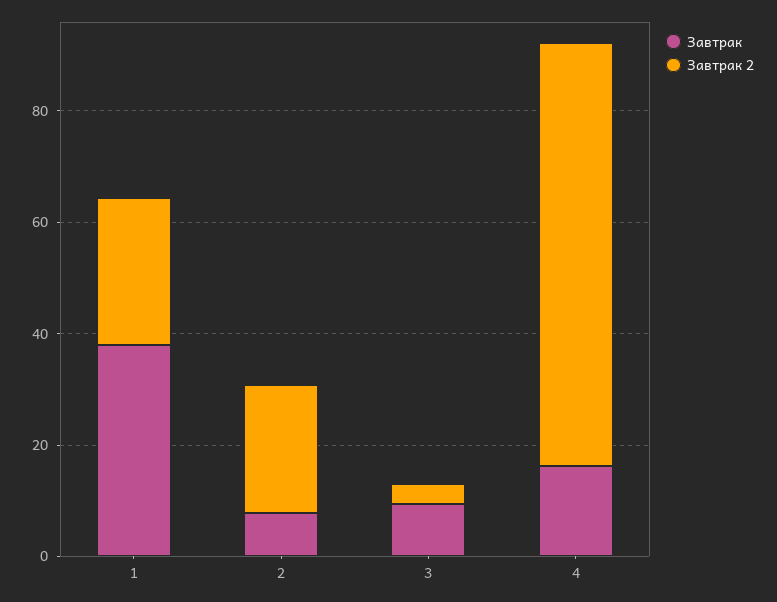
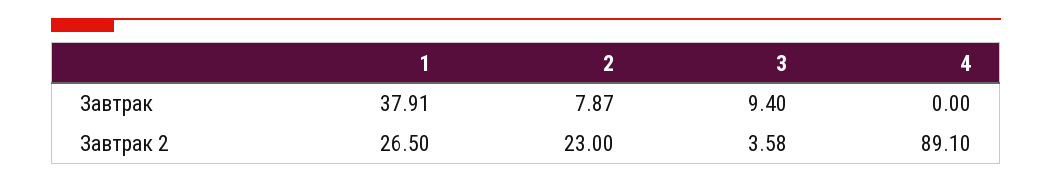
Завтрак, 4: 15 -> 0
Завтрак 2, 4: 75 -> 89.1

